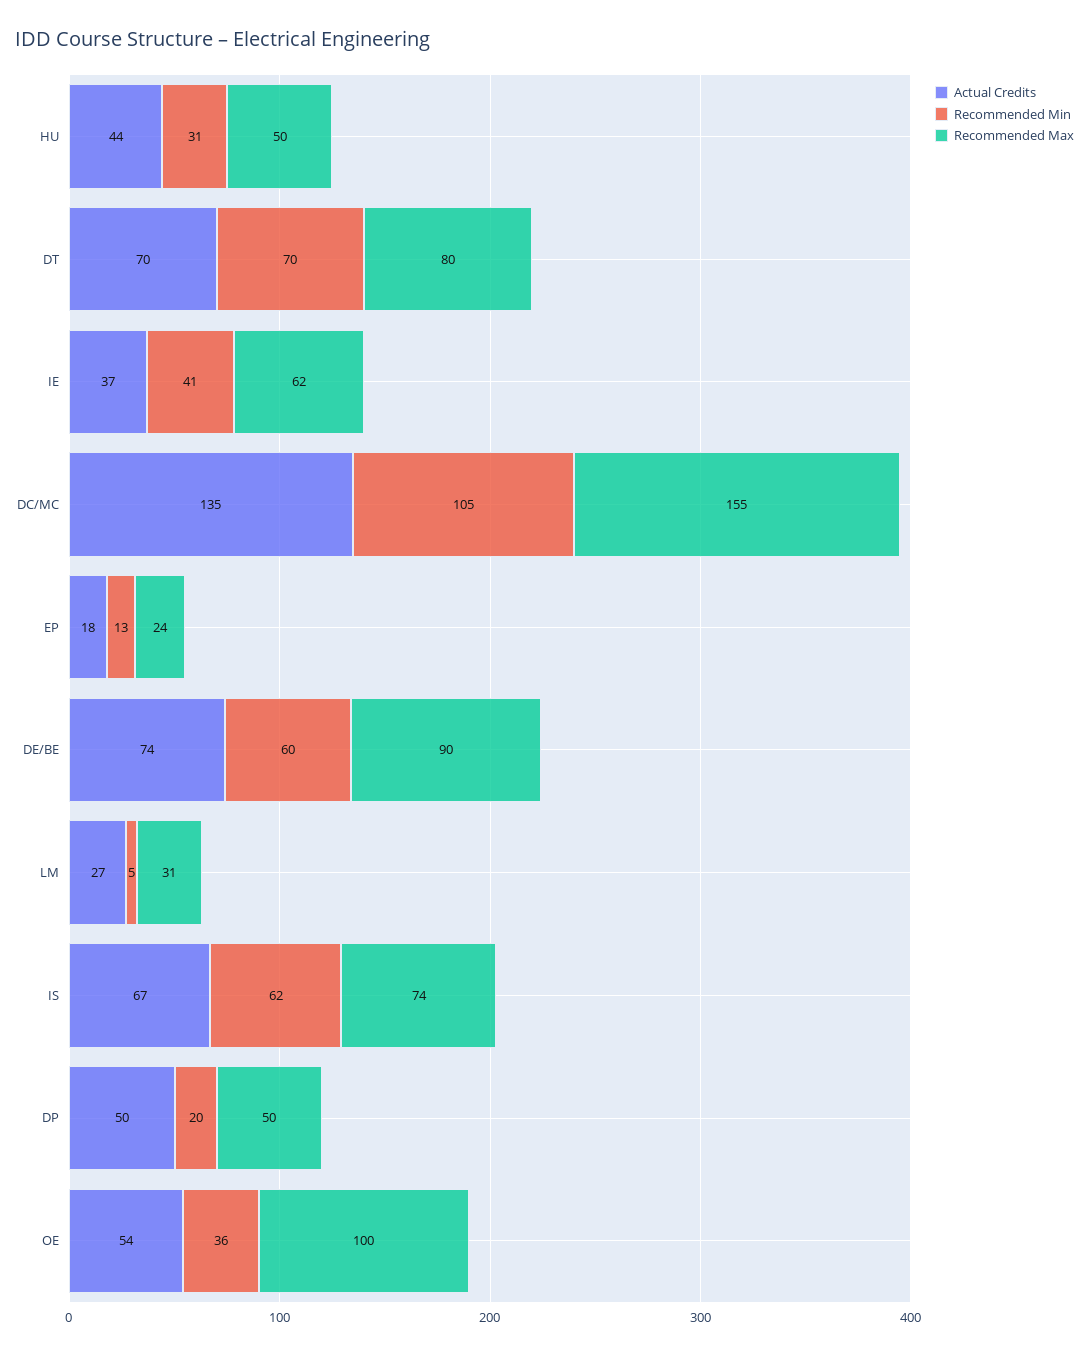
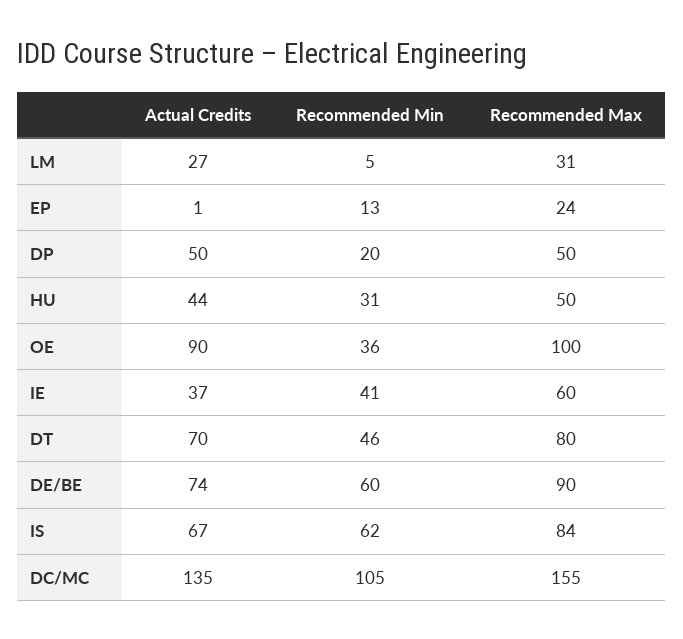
Recommended Min, DT: 70 -> 46
Recommended Max, IE: 62 -> 60
Actual Credits, EP: 18 -> 1
Recommended Max, IS: 74 -> 84
Actual Credits, OE: 54 -> 90

